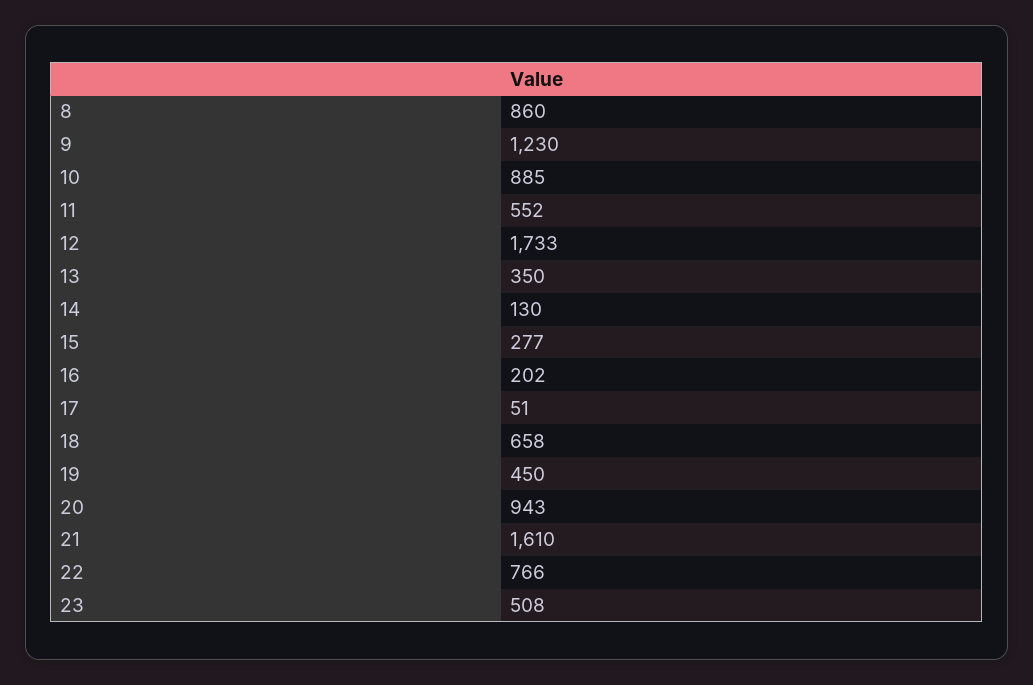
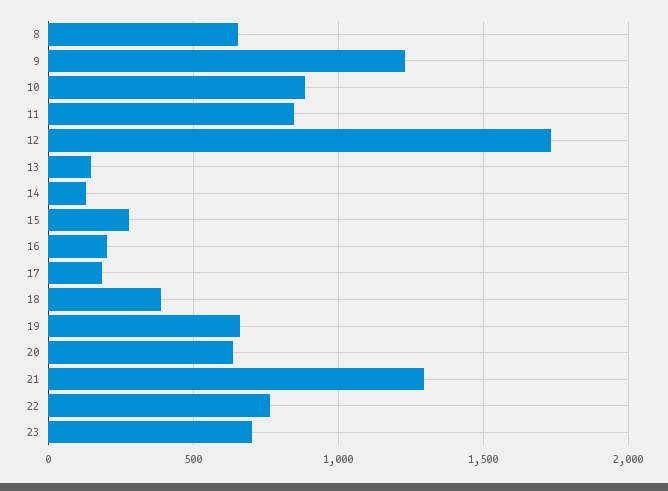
8: 860 -> 650
11: 552 -> 850
13: 350 -> 150
17: 51 -> 200
18: 658 -> 400
19: 450 -> 650
20: 943 -> 650
21: 1610 -> 1300
23: 508 -> 700

